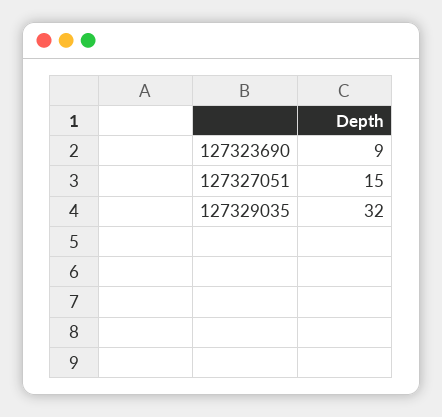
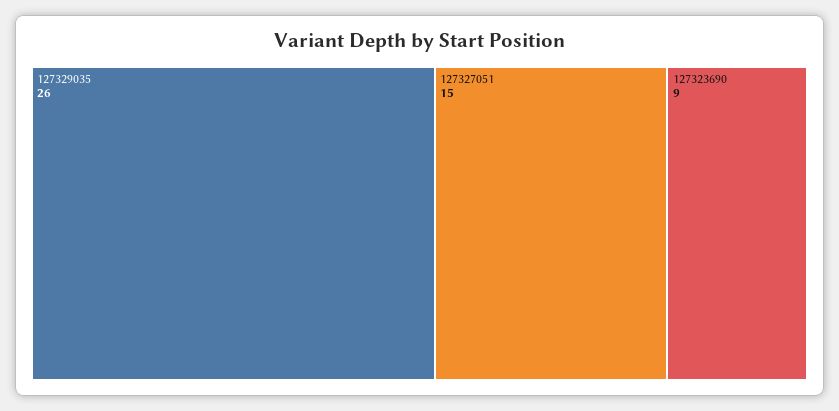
127329035: 32 -> 26

